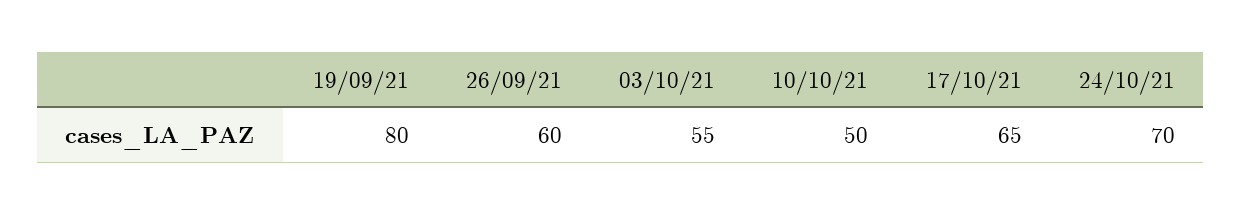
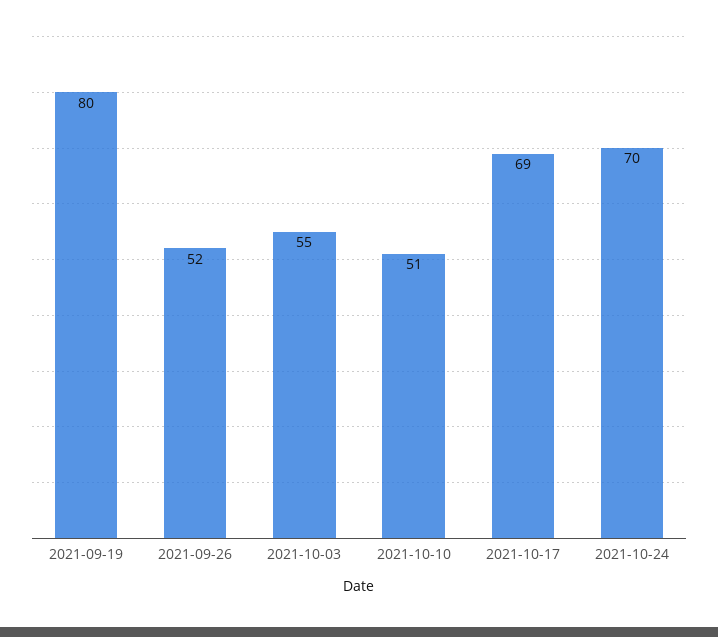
26/09/21: 60 -> 52
10/10/21: 50 -> 51
17/10/21: 65 -> 69

